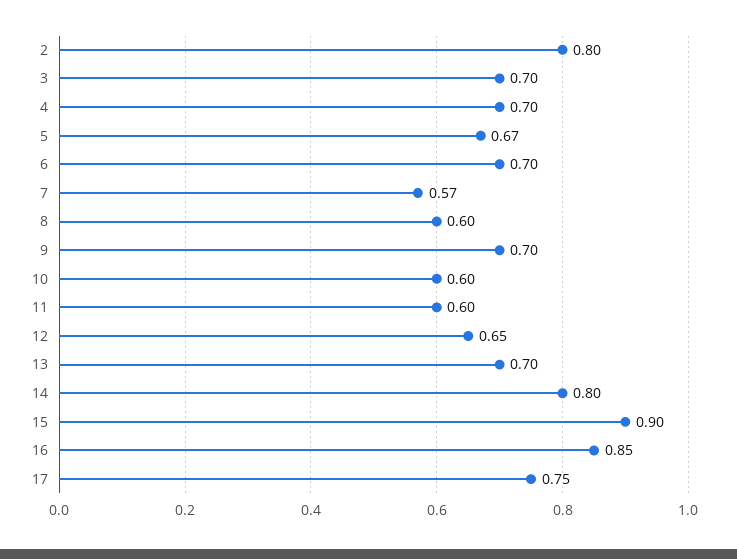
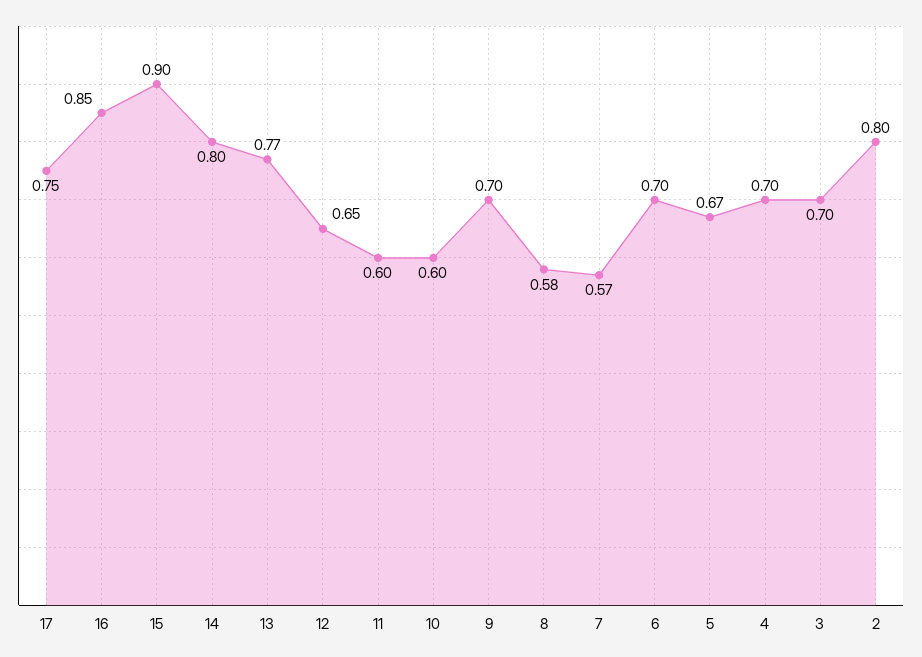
8: 0.6 -> 0.58
13: 0.7 -> 0.77

